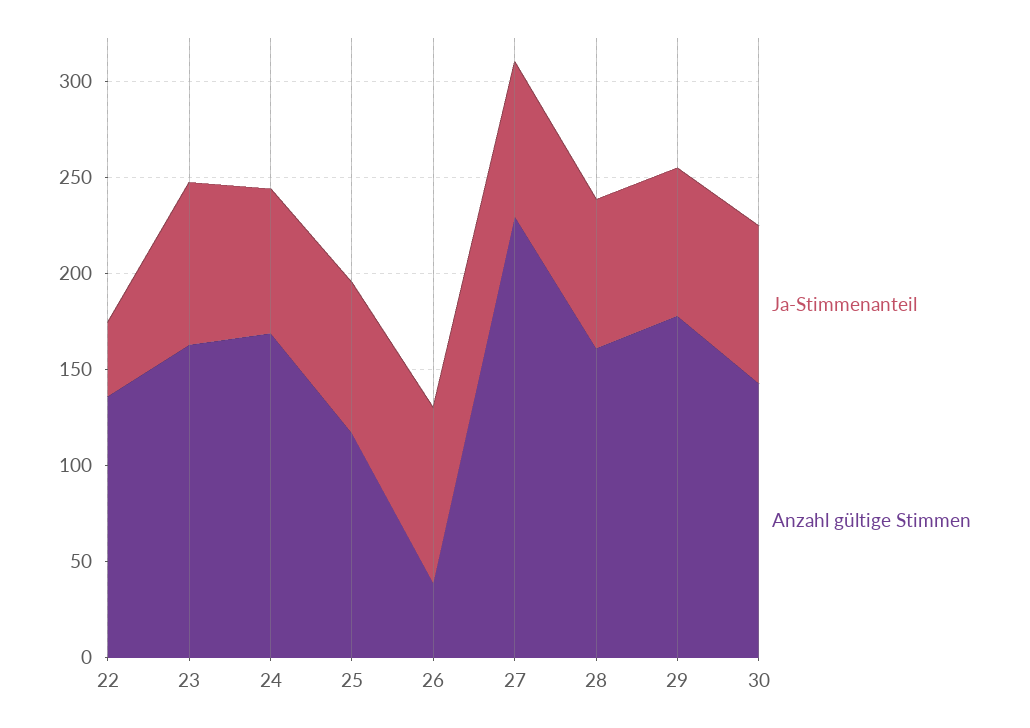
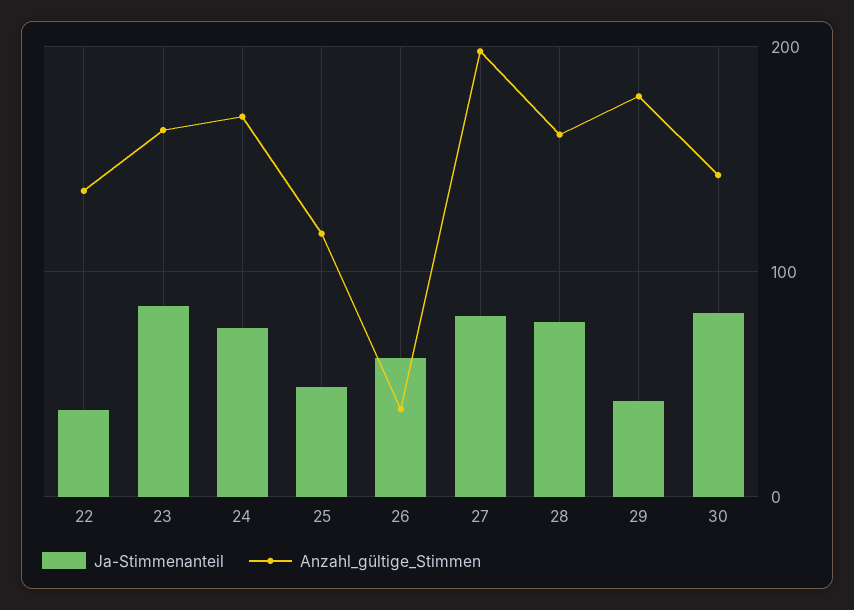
Ja-Stimmenanteil, 25: 80 -> 50
Ja-Stimmenanteil, 26: 90 -> 60
Anzahl gültige Stimmen, 27: 230 -> 200
Ja-Stimmenanteil, 29: 80 -> 40

